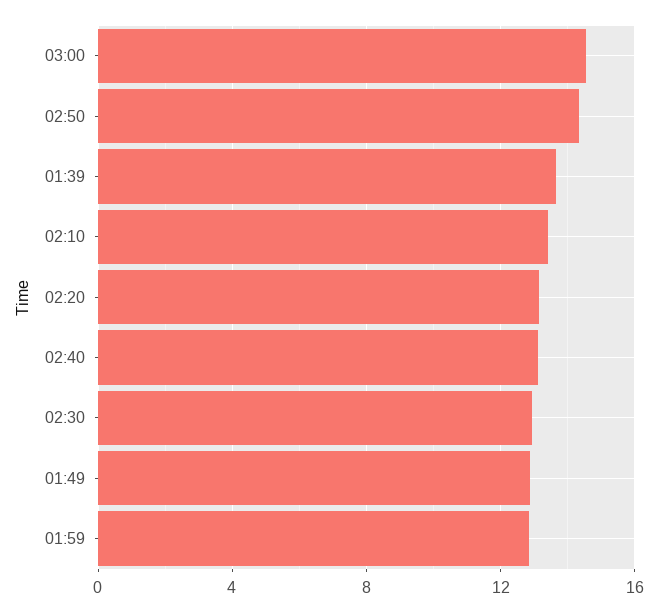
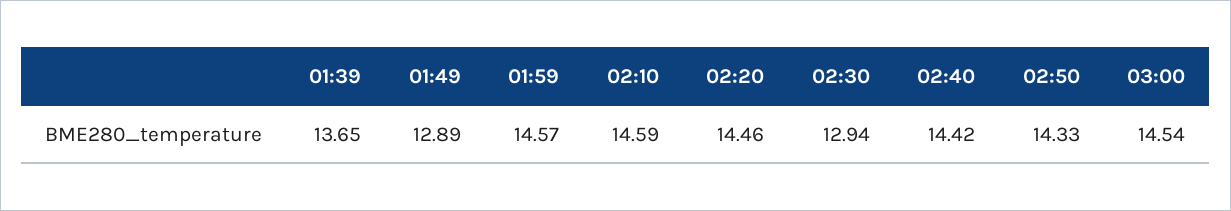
02:10: 13.5 -> 14.59
02:20: 13 -> 14.46
02:40: 13 -> 14.42
01:59: 13 -> 14.57

